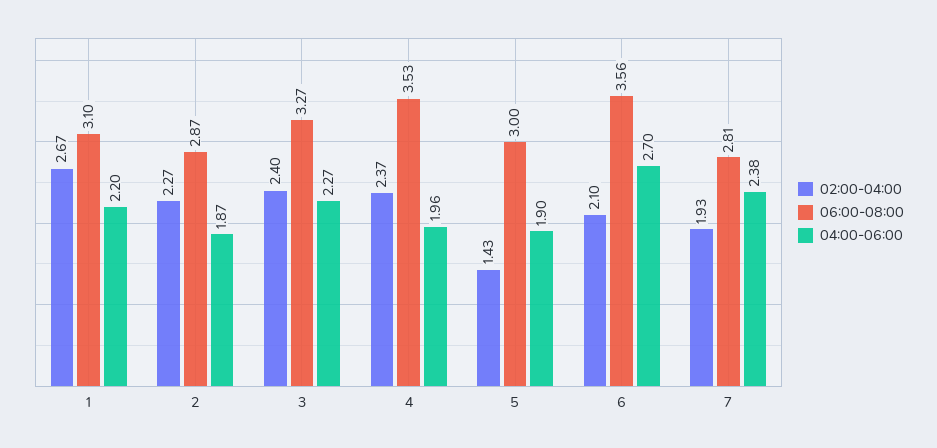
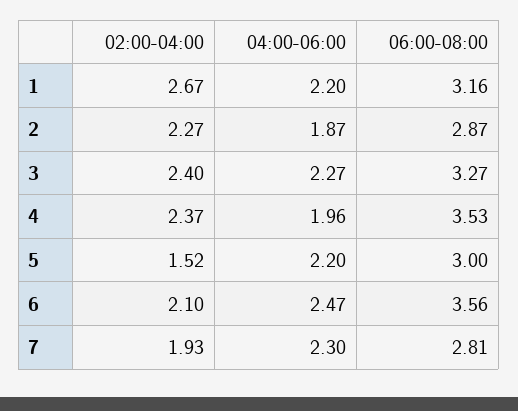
06:00-08:00, 1: 3.1 -> 3.16
02:00-04:00, 5: 1.43 -> 1.52
04:00-06:00, 5: 1.9 -> 2.2
04:00-06:00, 6: 2.7 -> 2.47
04:00-06:00, 7: 2.38 -> 2.3

